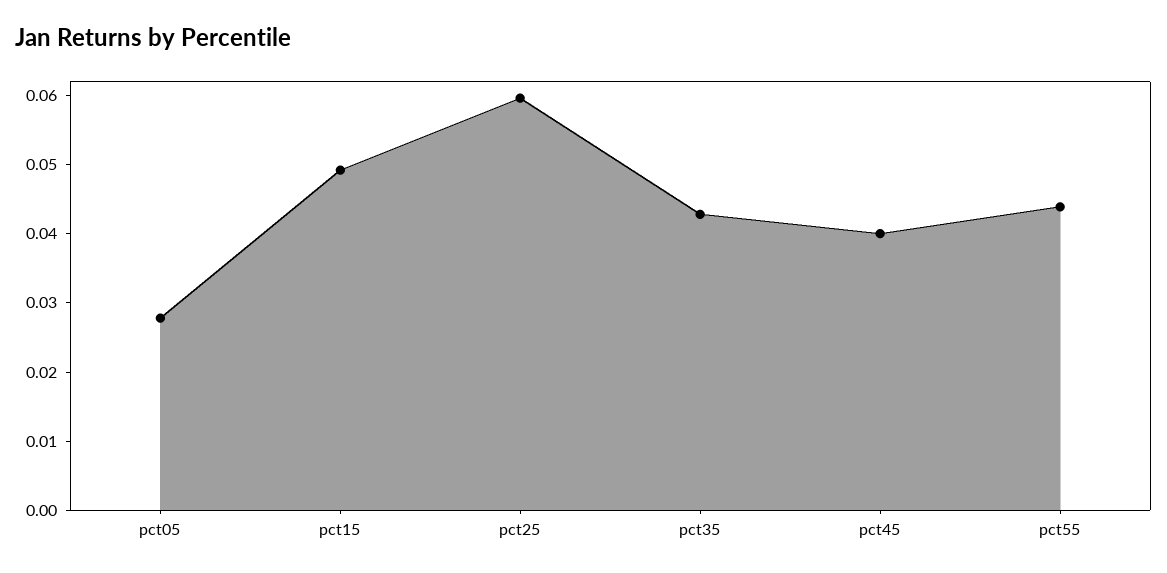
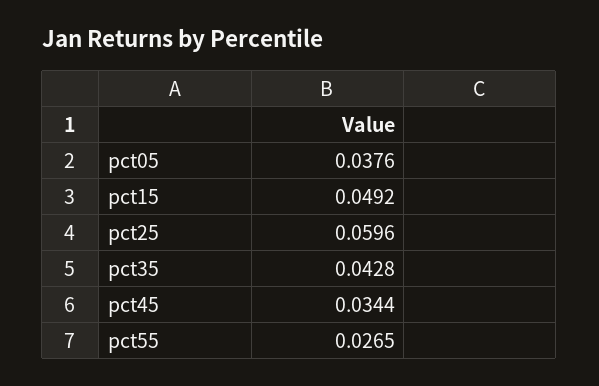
pct05: 0.028 -> 0.0376
pct45: 0.04 -> 0.0344
pct55: 0.044 -> 0.0265

